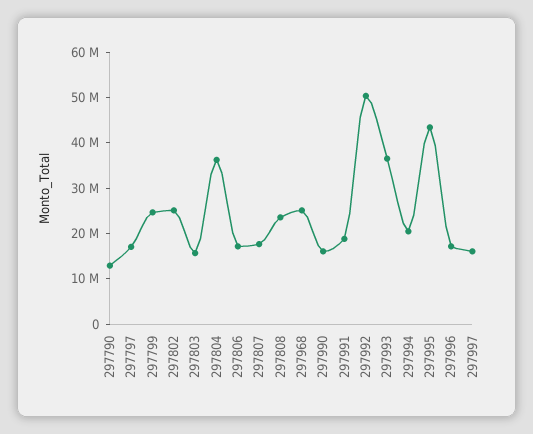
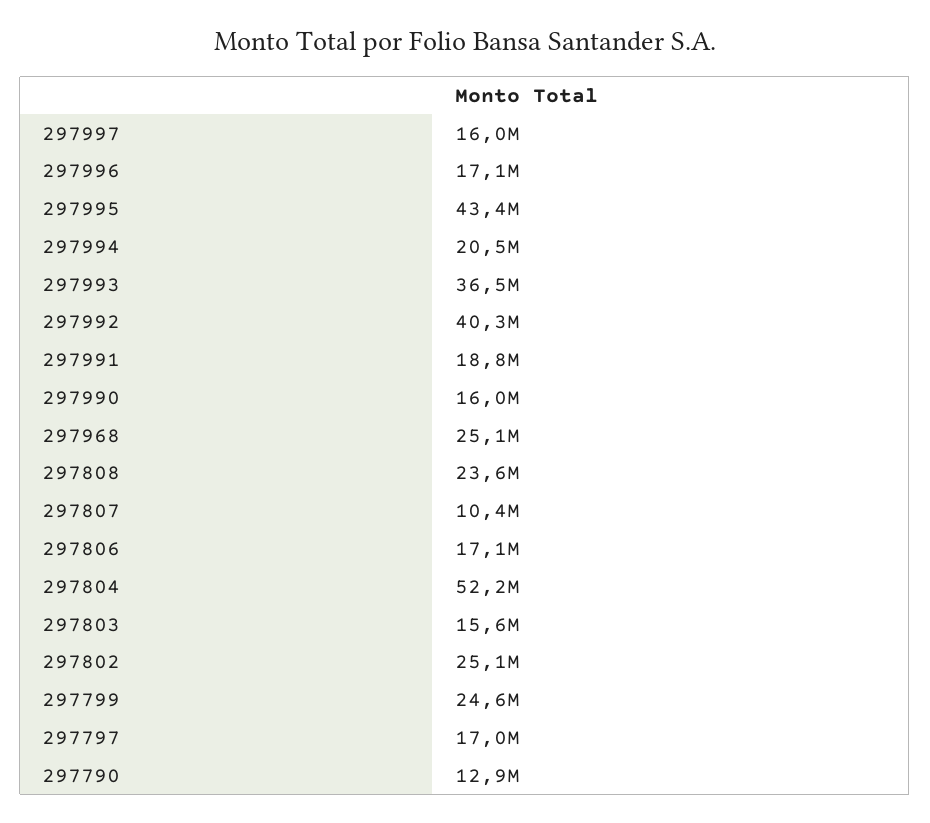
297804: 36000000 -> 52200000
297807: 18000000 -> 10400000
297992: 50000000 -> 40300000

